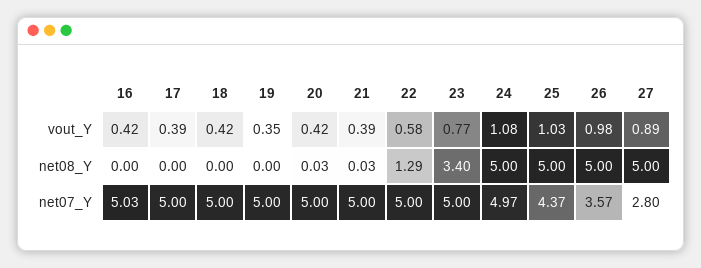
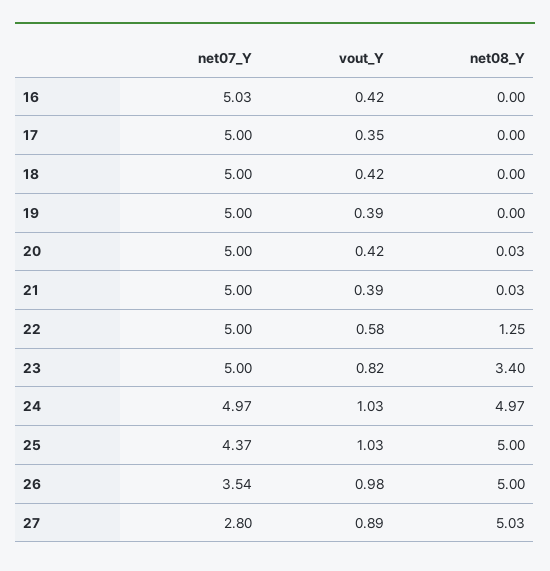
17, vout_Y: 0.39 -> 0.35
19, vout_Y: 0.35 -> 0.39
23, vout_Y: 0.77 -> 0.82
24, vout_Y: 1.08 -> 1.03
22, net08_Y: 1.29 -> 1.25
24, net08_Y: 5 -> 4.97
27, net08_Y: 5 -> 5.03
26, net07_Y: 3.57 -> 3.54

